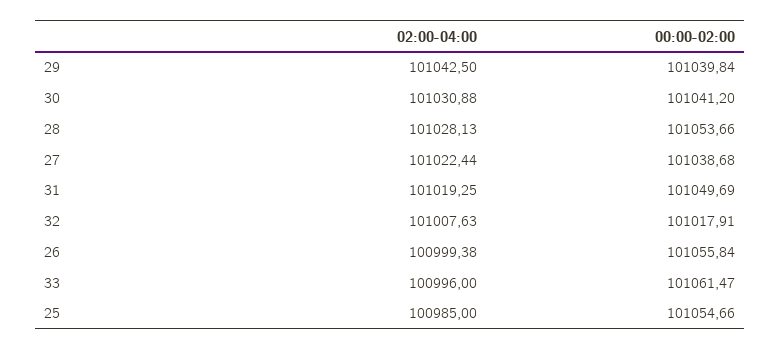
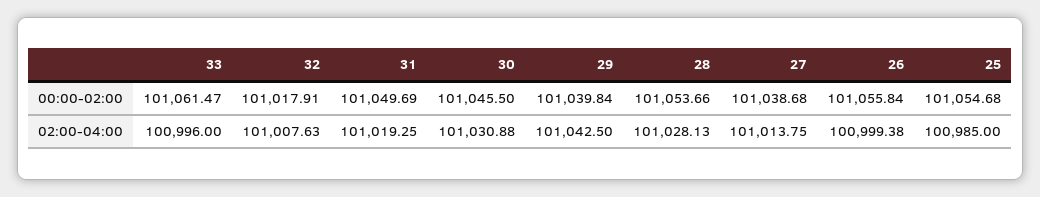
00:00-02:00, 30: 101041.2 -> 101045.5
02:00-04:00, 27: 101022.44 -> 101013.75
00:00-02:00, 25: 101054.66 -> 101054.68

